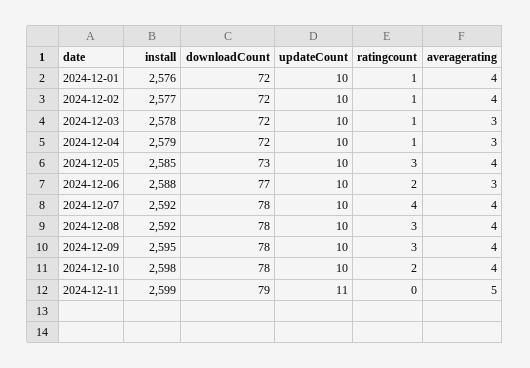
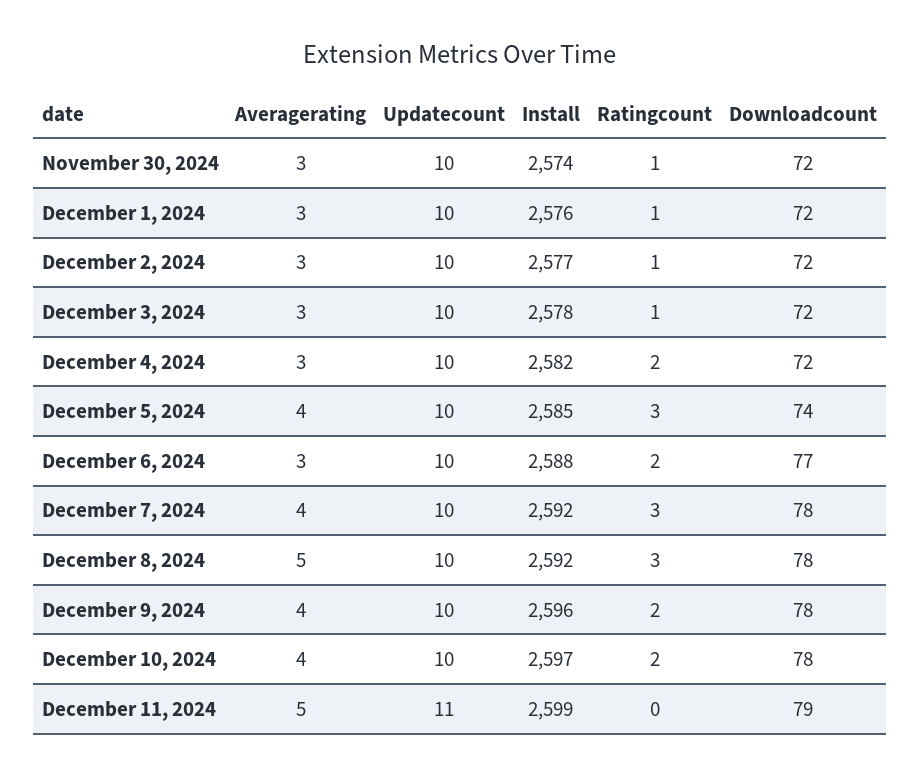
averagerating, 2024-12-01: 4 -> 3
averagerating, 2024-12-02: 4 -> 3
install, 2024-12-04: 2579 -> 2582
ratingcount, 2024-12-04: 1 -> 2
downloadCount, 2024-12-05: 73 -> 74
ratingcount, 2024-12-07: 4 -> 3
averagerating, 2024-12-08: 4 -> 5
install, 2024-12-09: 2595 -> 2596
ratingcount, 2024-12-09: 3 -> 2
install, 2024-12-10: 2598 -> 2597
averagerating, November 30, 2024: none -> 3
updateCount, November 30, 2024: none -> 10
install, November 30, 2024: none -> 2574
ratingcount, November 30, 2024: none -> 1
downloadCount, November 30, 2024: none -> 72

